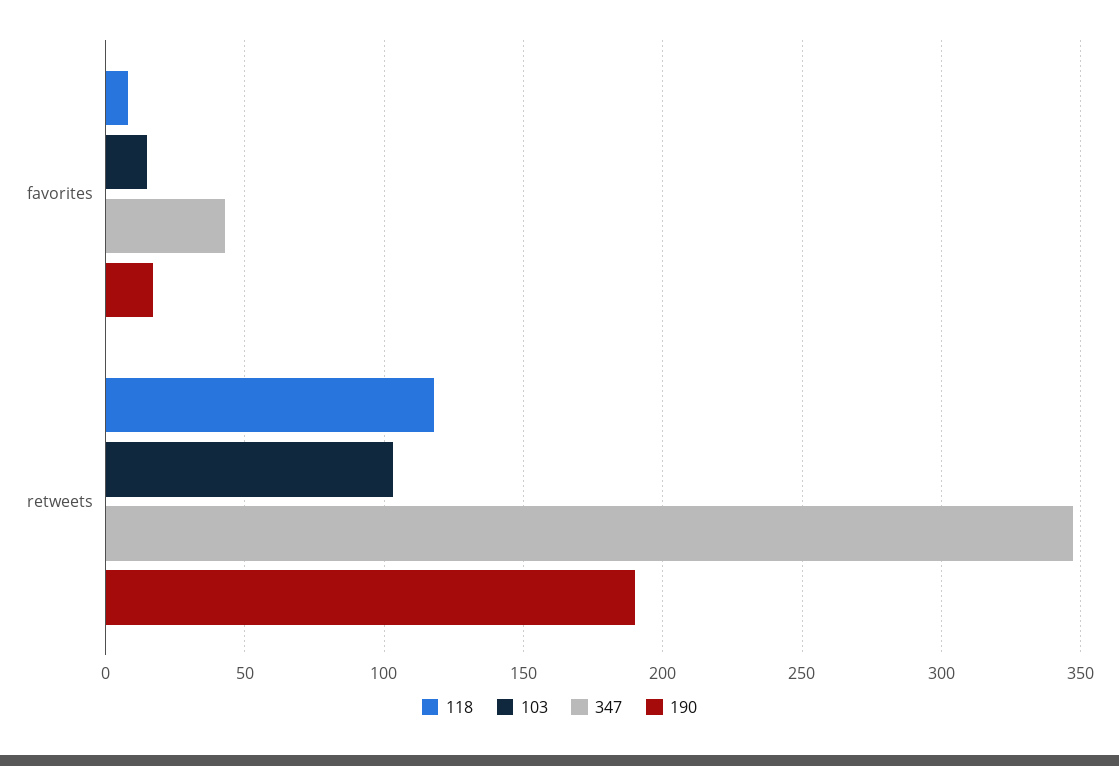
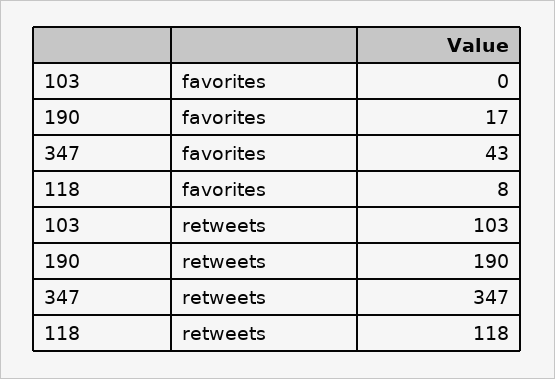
103, favorites: 15 -> 0

